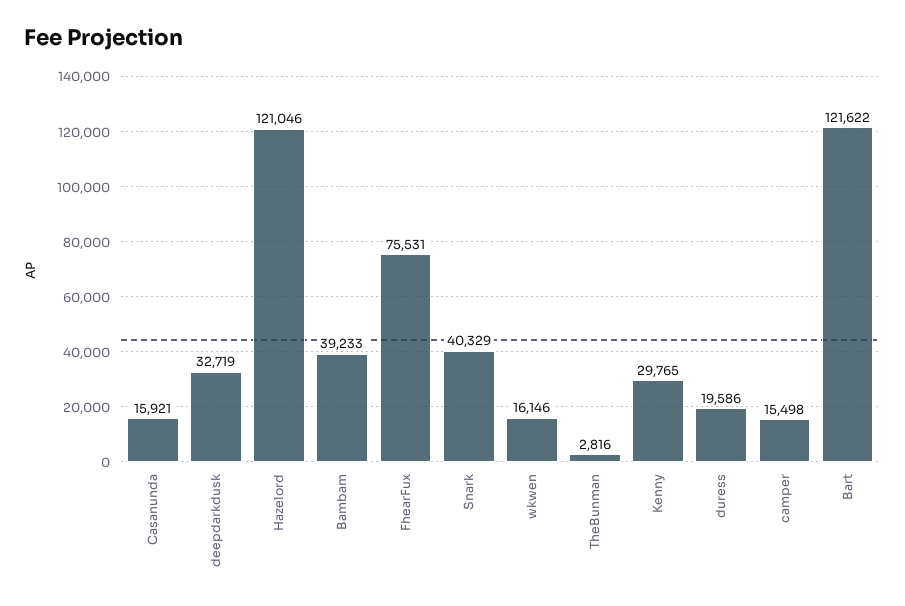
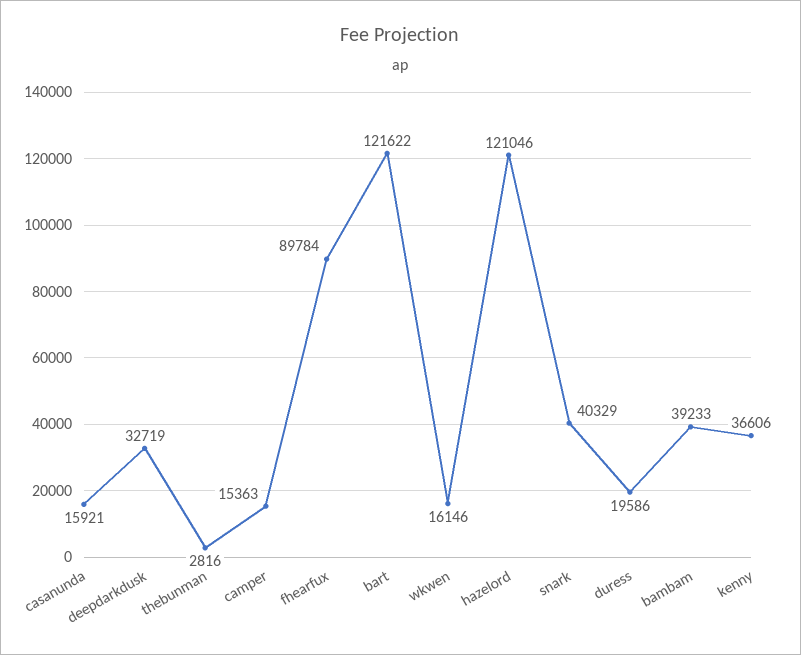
FhearFux: 75531 -> 89784
Kenny: 29765 -> 36606
camper: 15498 -> 15363

